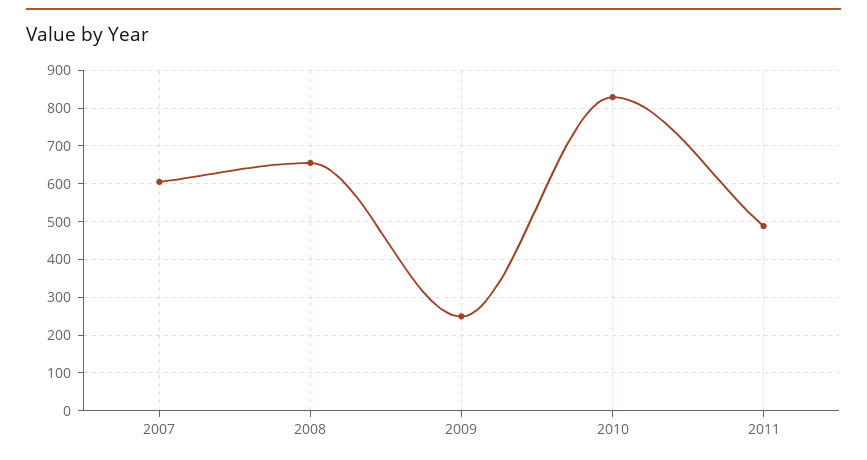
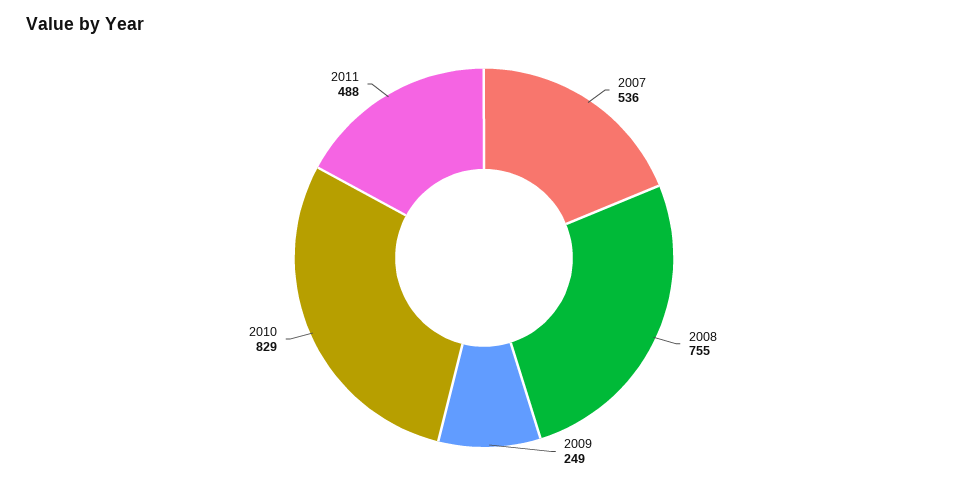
2007: 600 -> 536
2008: 660 -> 755

